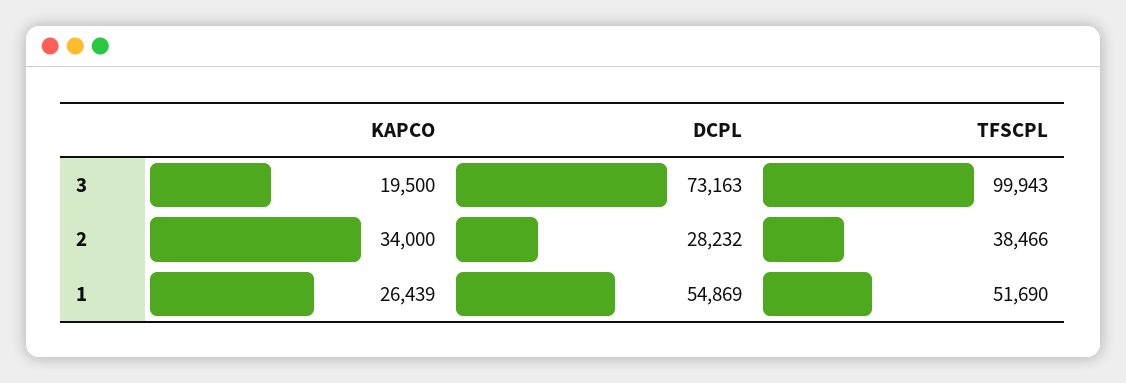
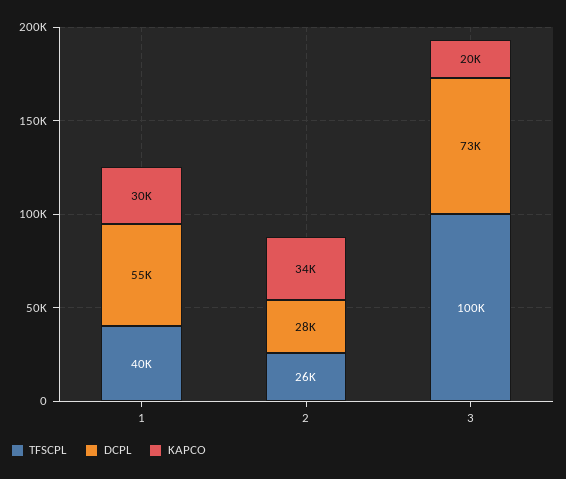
TFSCPL, 2: 38466 -> 26000
KAPCO, 1: 26439 -> 30000
TFSCPL, 1: 51690 -> 40000

